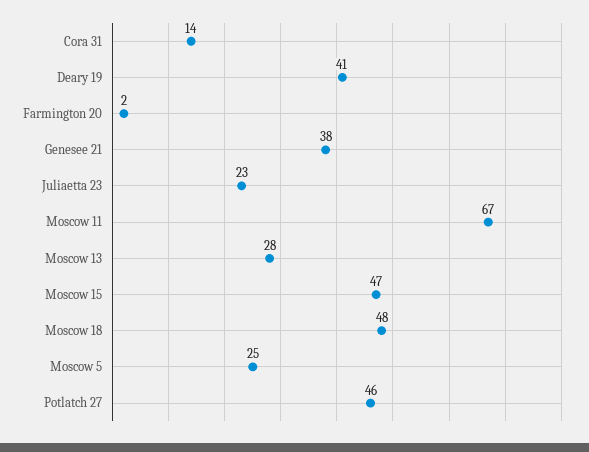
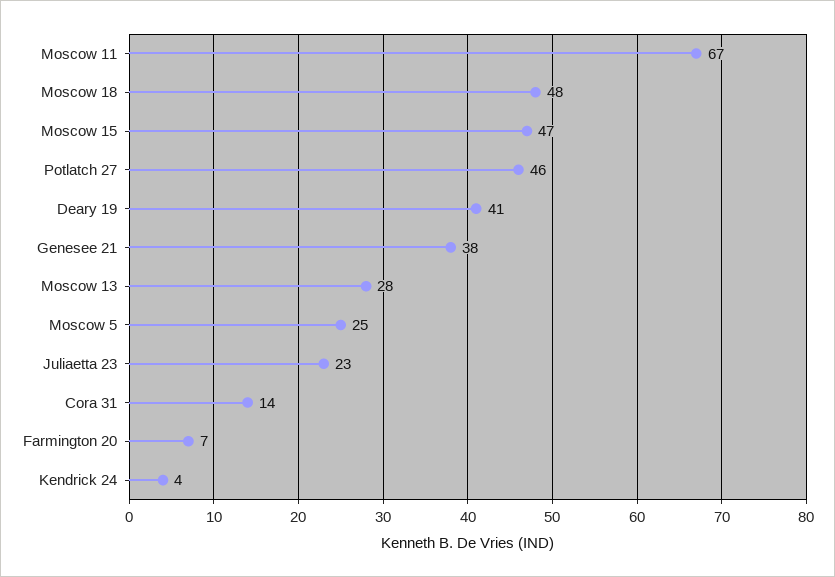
Farmington 20: 2 -> 7
Kendrick 24: none -> 4

